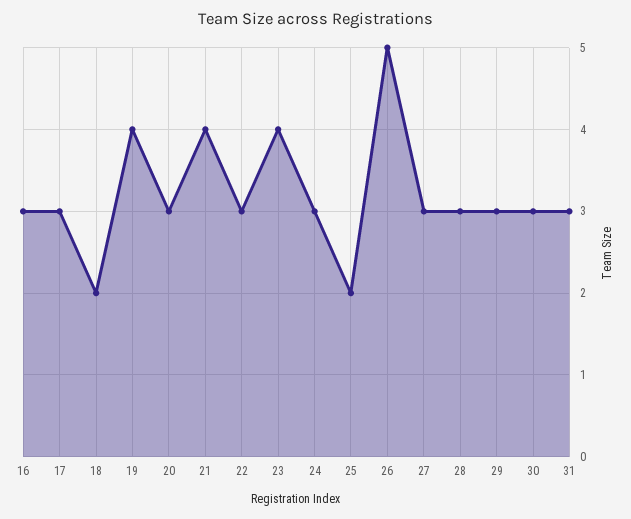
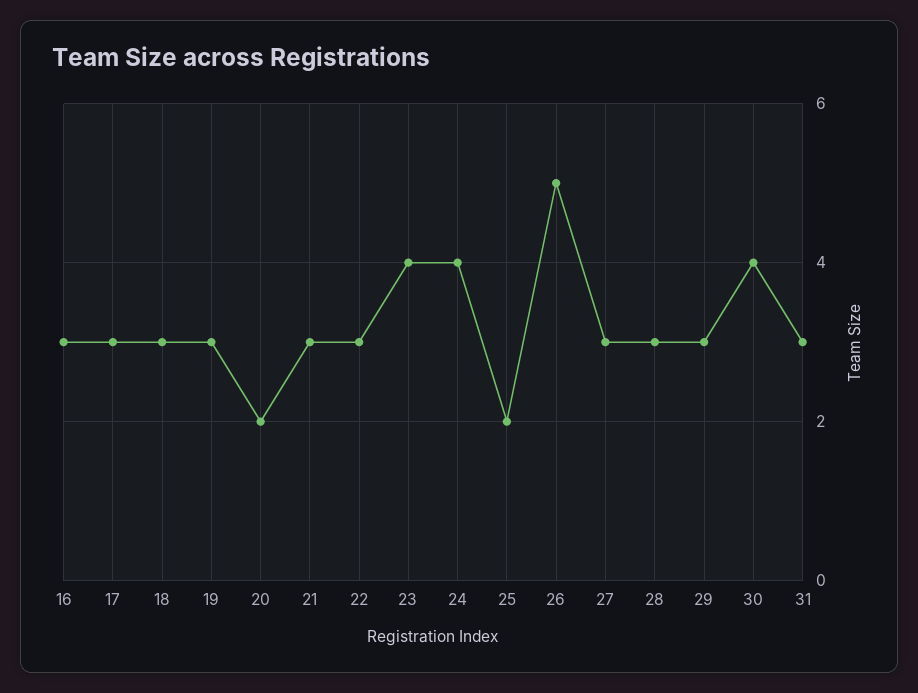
18: 2 -> 3
19: 4 -> 3
20: 3 -> 2
21: 4 -> 3
24: 3 -> 4
30: 3 -> 4

